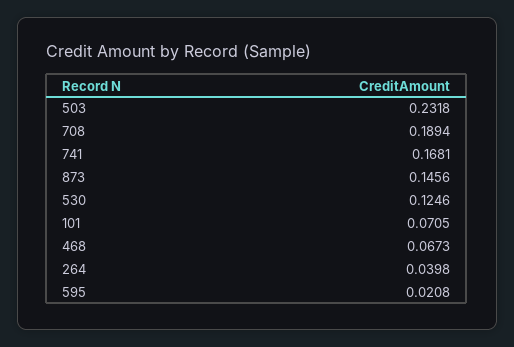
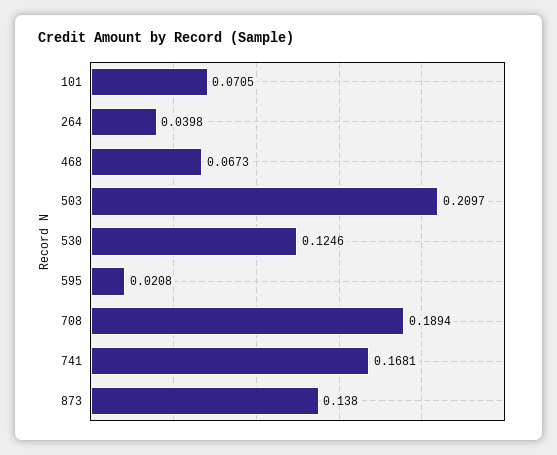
503: 0.2318 -> 0.2097
873: 0.1456 -> 0.138

